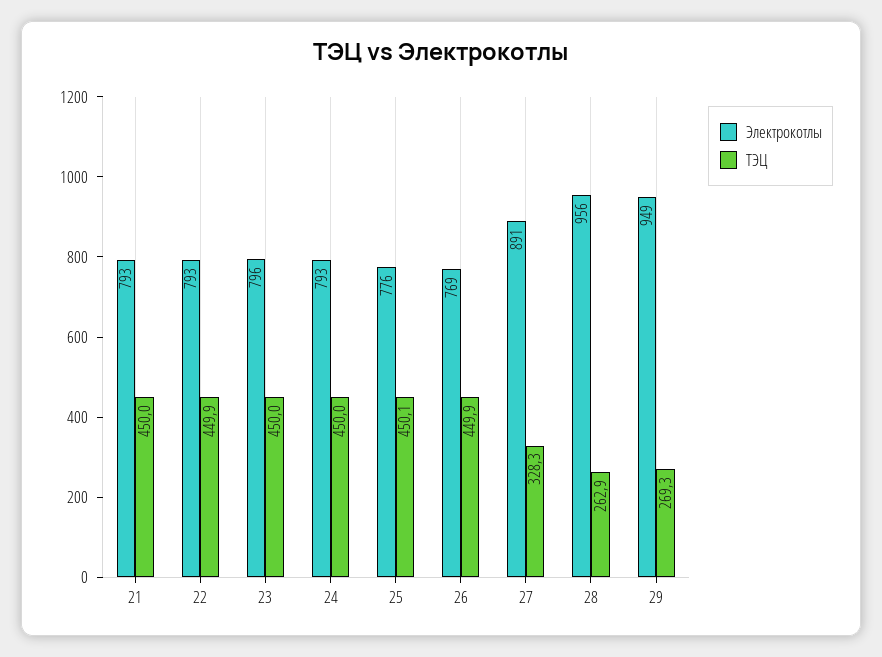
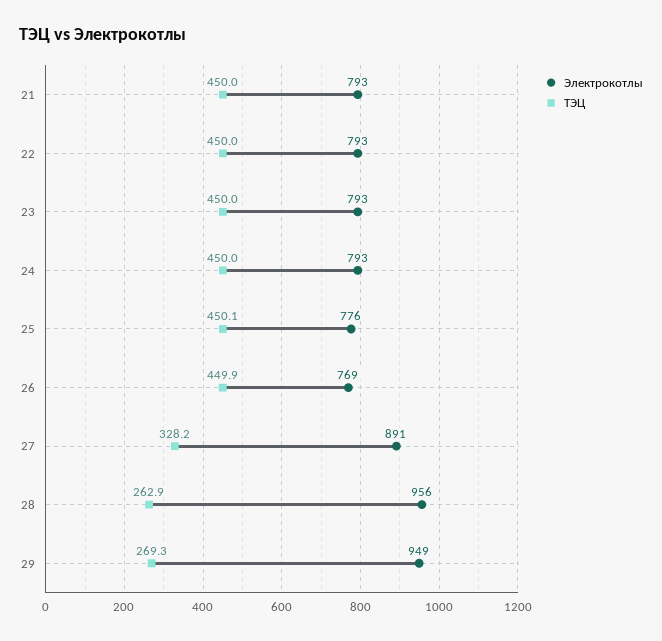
ТЭЦ, 22: 449.9 -> 450
Электрокотлы, 23: 796 -> 793
ТЭЦ, 27: 328.3 -> 328.2

